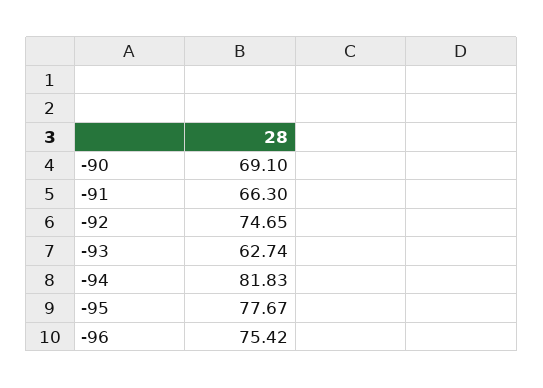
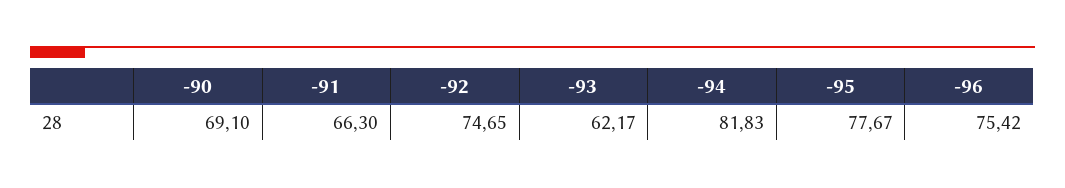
-93: 62.74 -> 62.17

